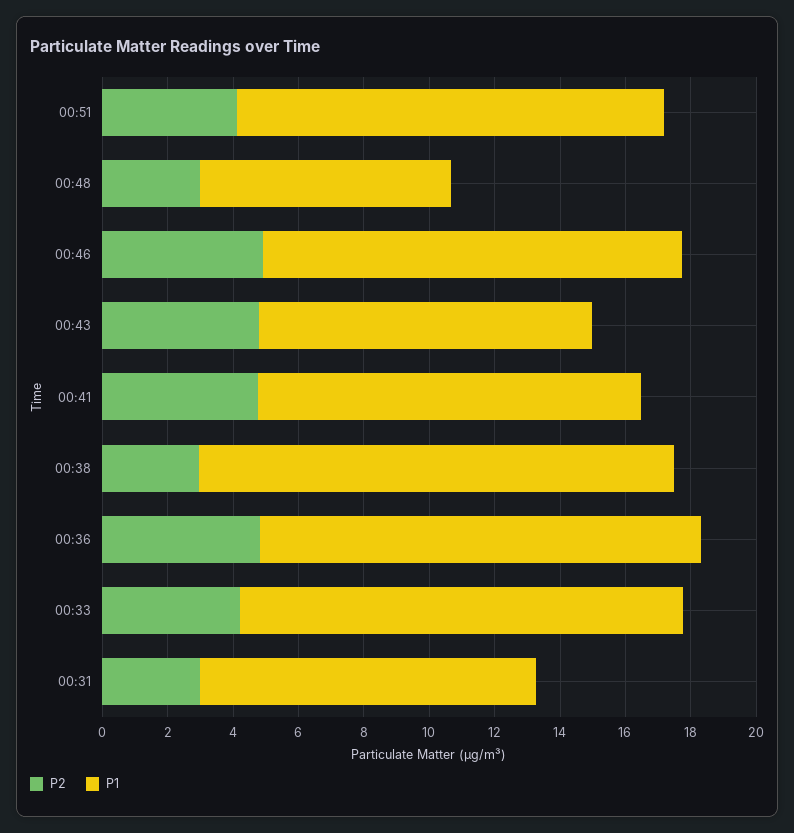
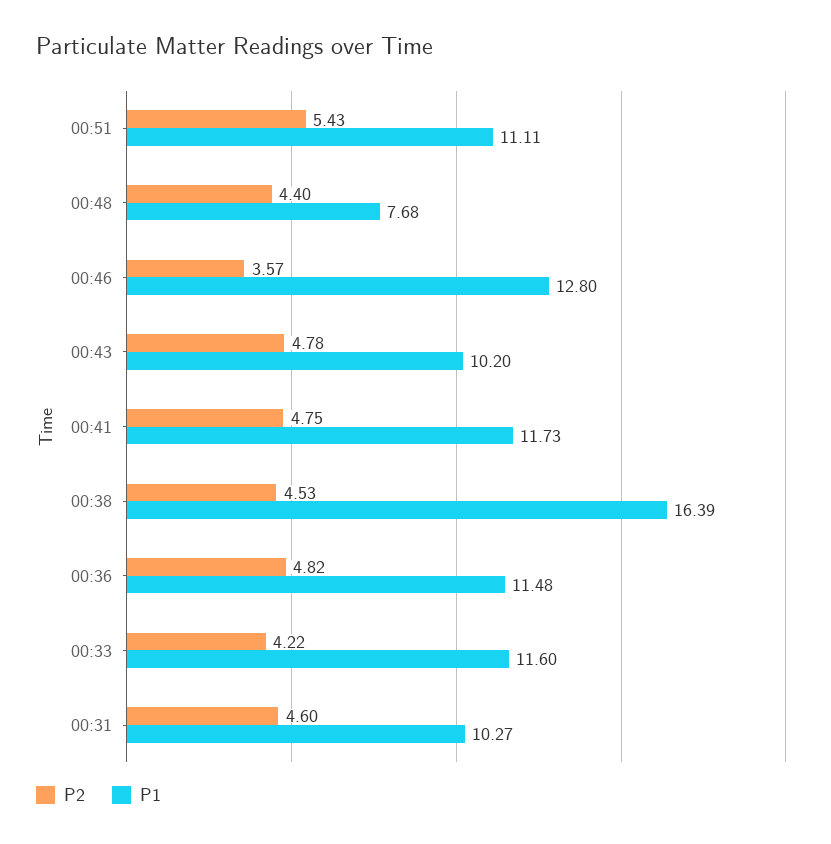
P2, 00:51: 4 -> 5.43
P1, 00:51: 13 -> 11.11
P2, 00:48: 3 -> 4.4
P2, 00:46: 5 -> 3.57
P2, 00:38: 3 -> 4.53
P1, 00:38: 14.5 -> 16.39
P1, 00:36: 13.5 -> 11.48
P1, 00:33: 13.5 -> 11.6
P2, 00:31: 3 -> 4.6

